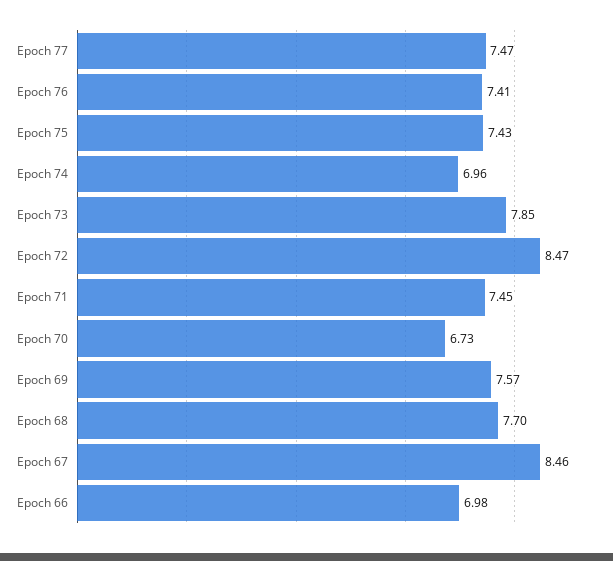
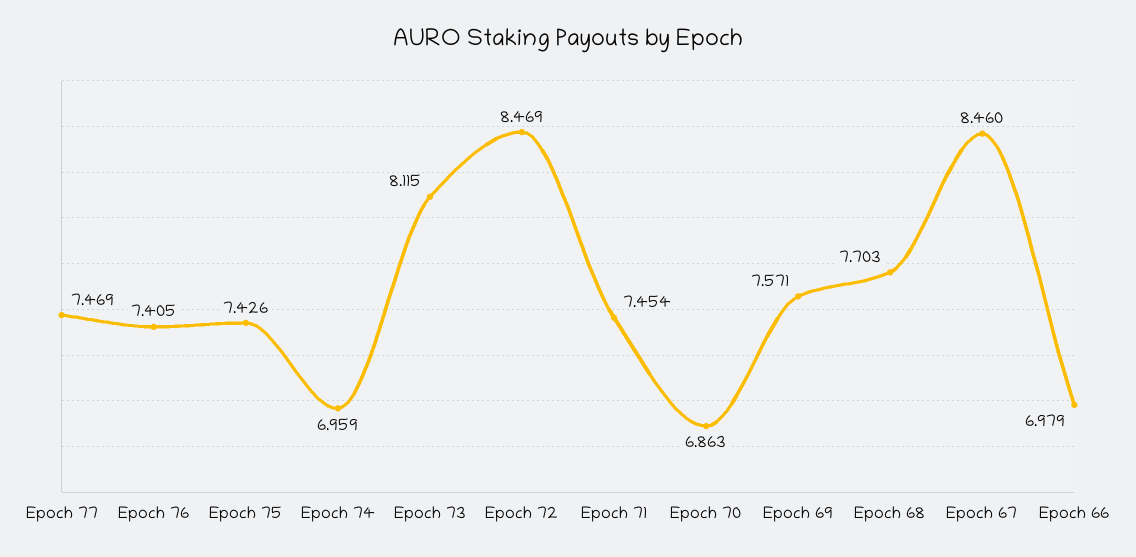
Epoch 73: 7.85 -> 8.115
Epoch 70: 6.73 -> 6.863

